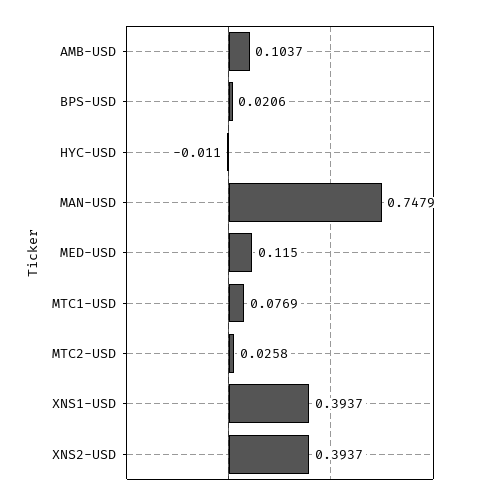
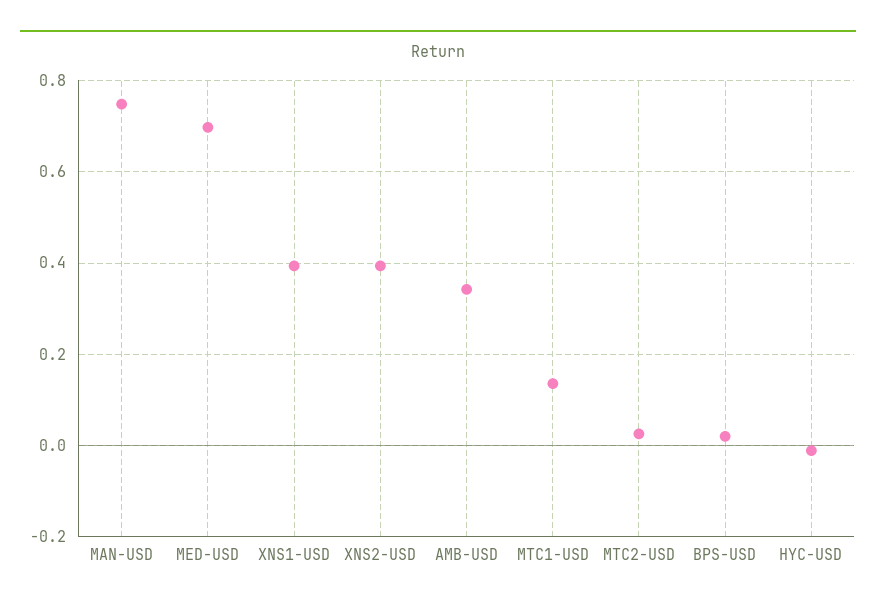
AMB-USD: 0.1037 -> 0.34
MED-USD: 0.115 -> 0.7
MTC1-USD: 0.0769 -> 0.14

